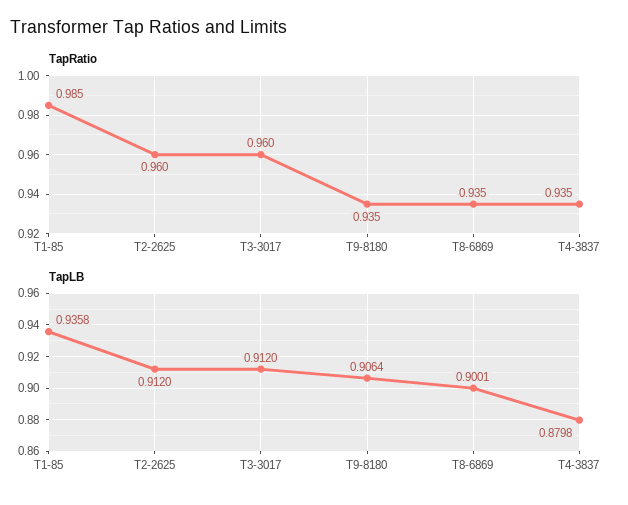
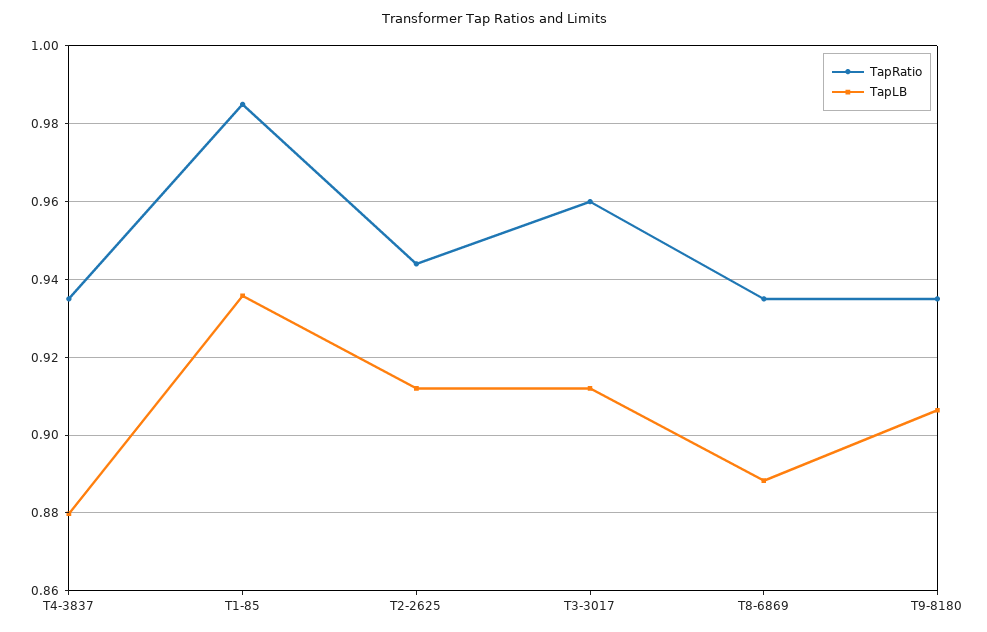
TapRatio, T2-2625: 0.96 -> 0.944
TapLB, T8-6869: 0.9001 -> 0.888

